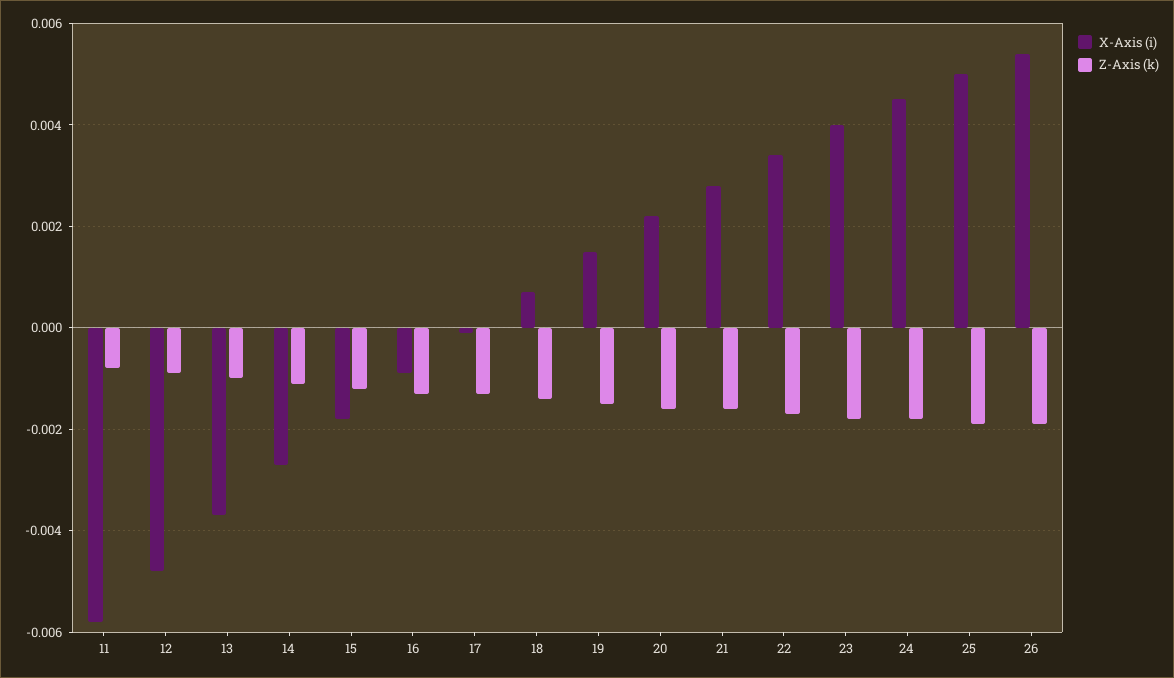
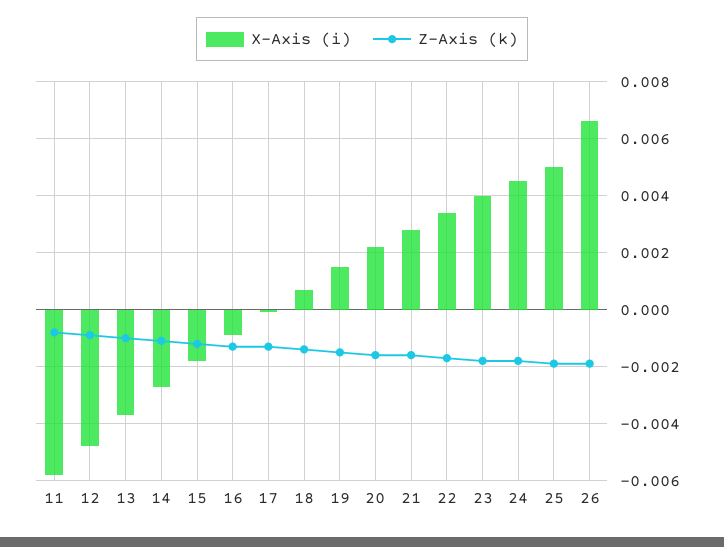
X-Axis (i), 26: 0.0055 -> 0.0065

